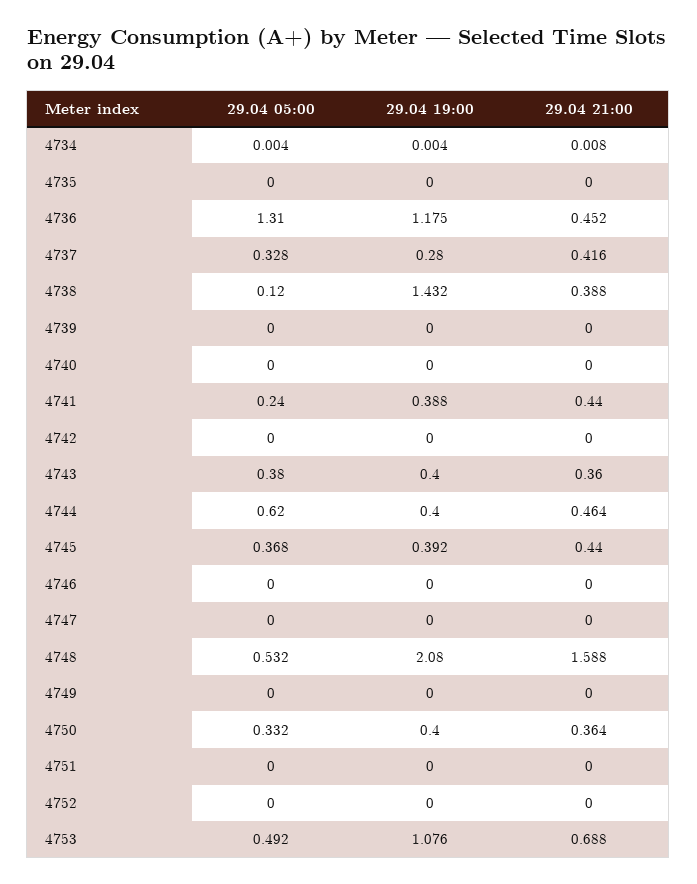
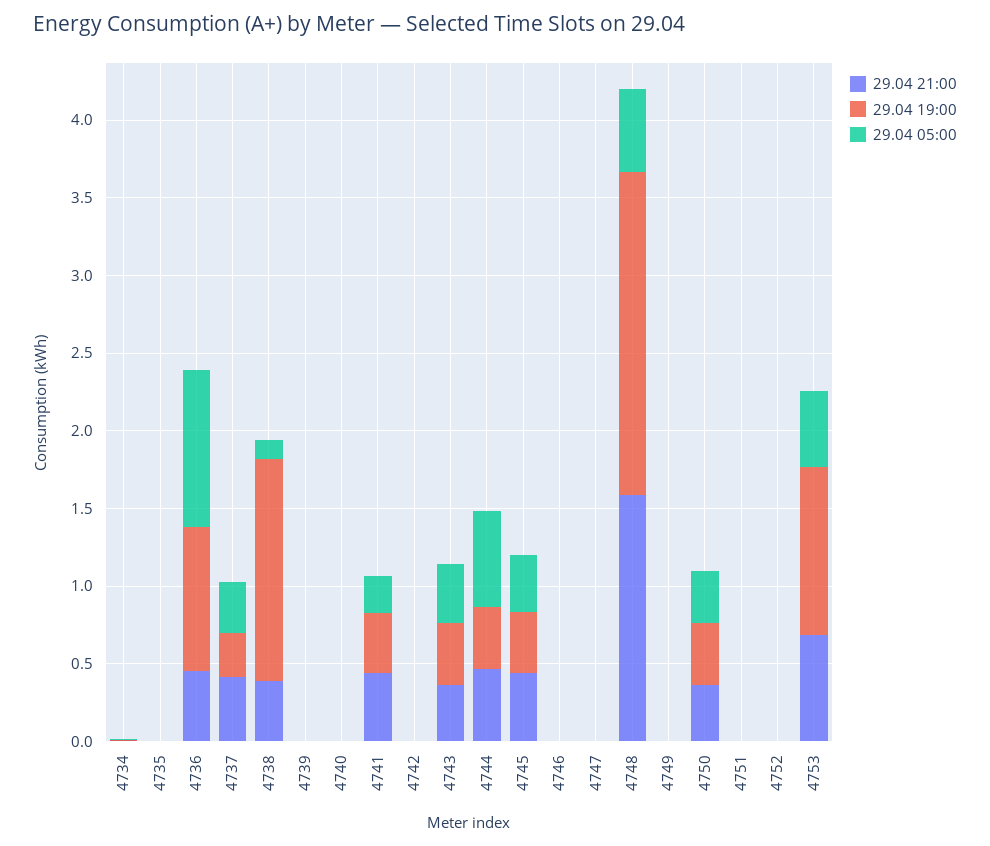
29.04 05:00, 4736: 1.31 -> 1
29.04 19:00, 4736: 1.175 -> 0.9

